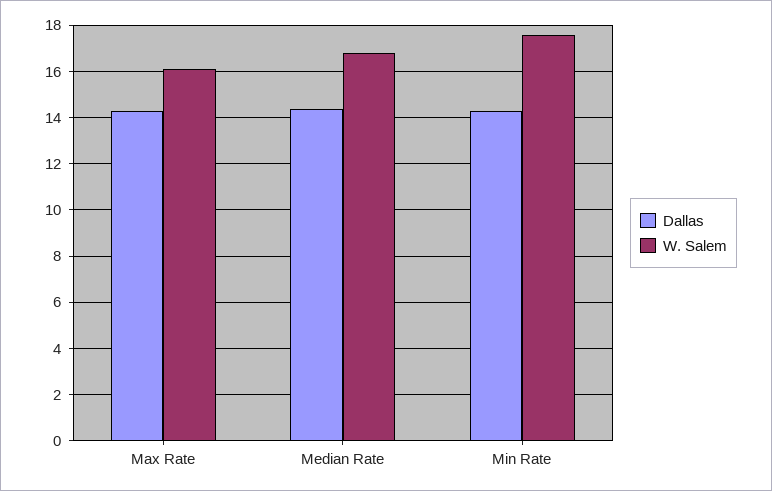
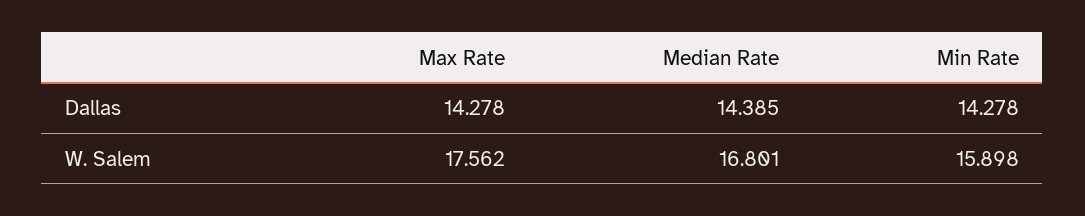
W. Salem, Max Rate: 16 -> 17.562
W. Salem, Min Rate: 17.5 -> 15.898

